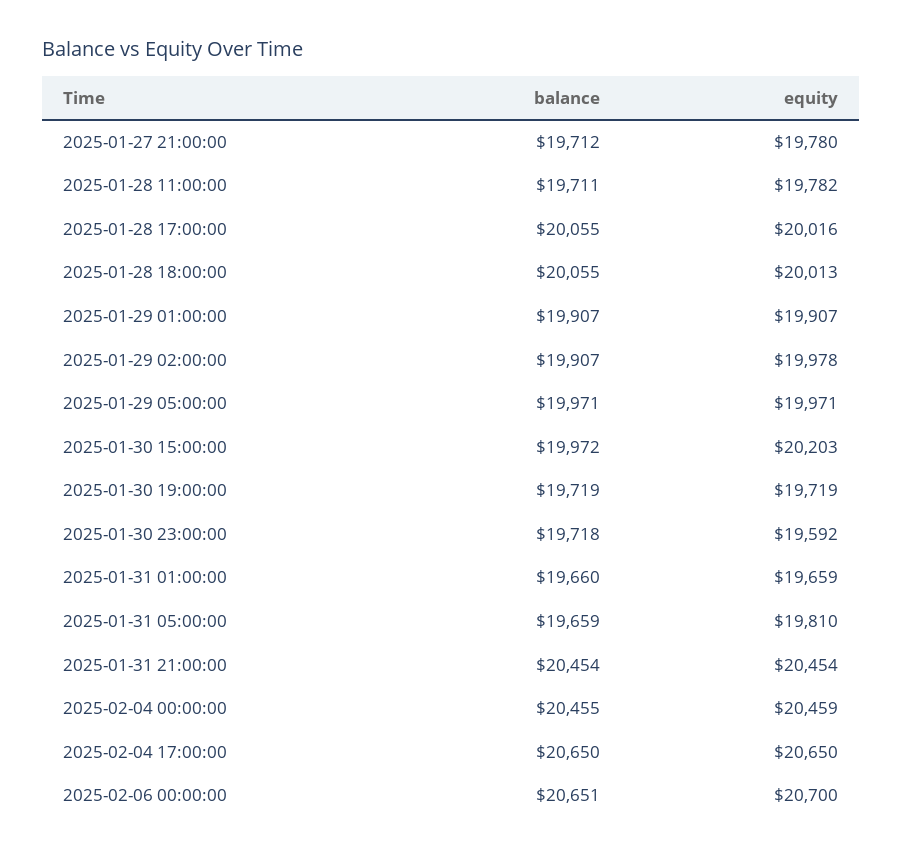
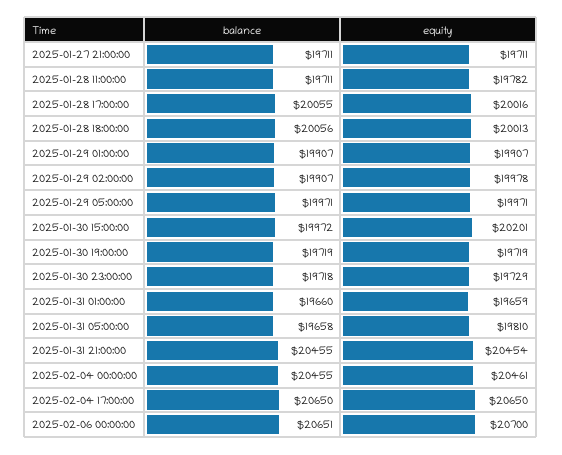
balance, 2025-01-27 21:00:00: 19712 -> 19711
equity, 2025-01-27 21:00:00: 19780 -> 19711
balance, 2025-01-28 18:00:00: 20055 -> 20056
equity, 2025-01-30 15:00:00: 20203 -> 20201
equity, 2025-01-30 23:00:00: 19592 -> 19729
balance, 2025-01-31 05:00:00: 19659 -> 19658
balance, 2025-01-31 21:00:00: 20454 -> 20455
equity, 2025-02-04 00:00:00: 20459 -> 20461

